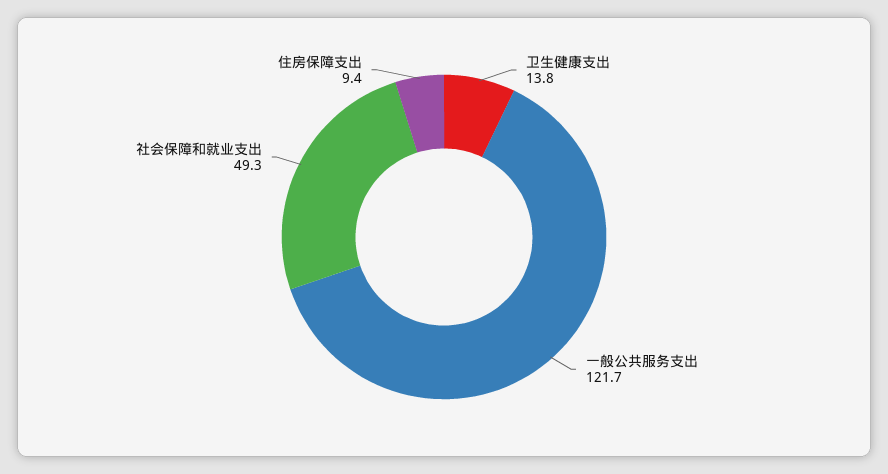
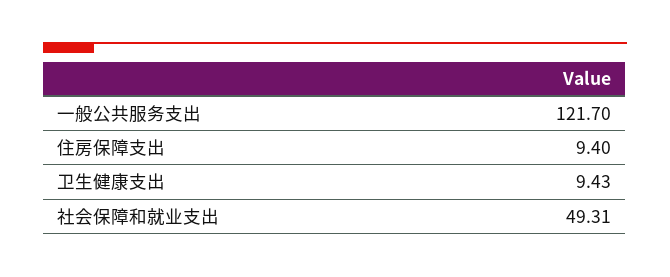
卫生健康支出: 13.8 -> 9.43

